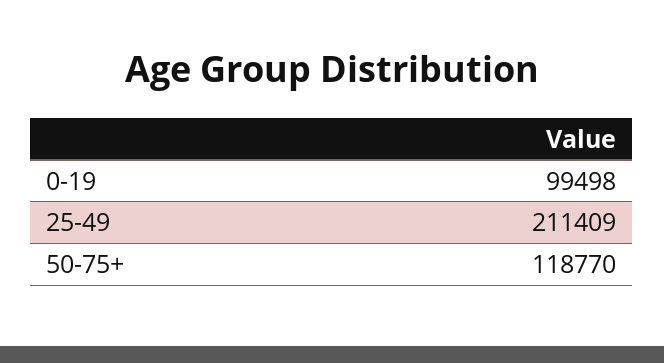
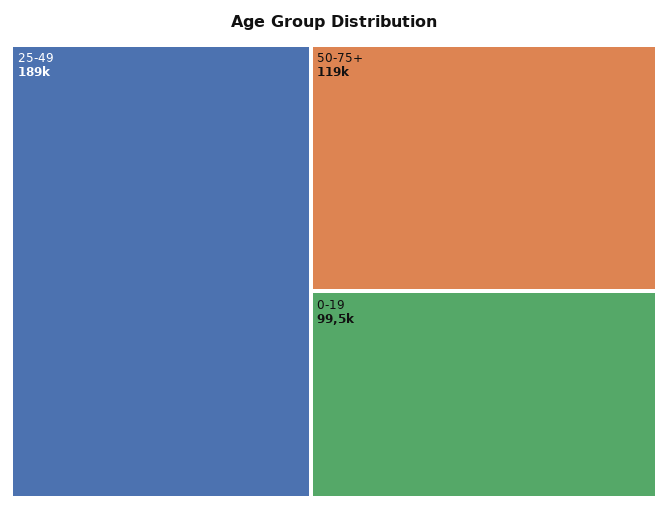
25-49: 211409 -> 189000

